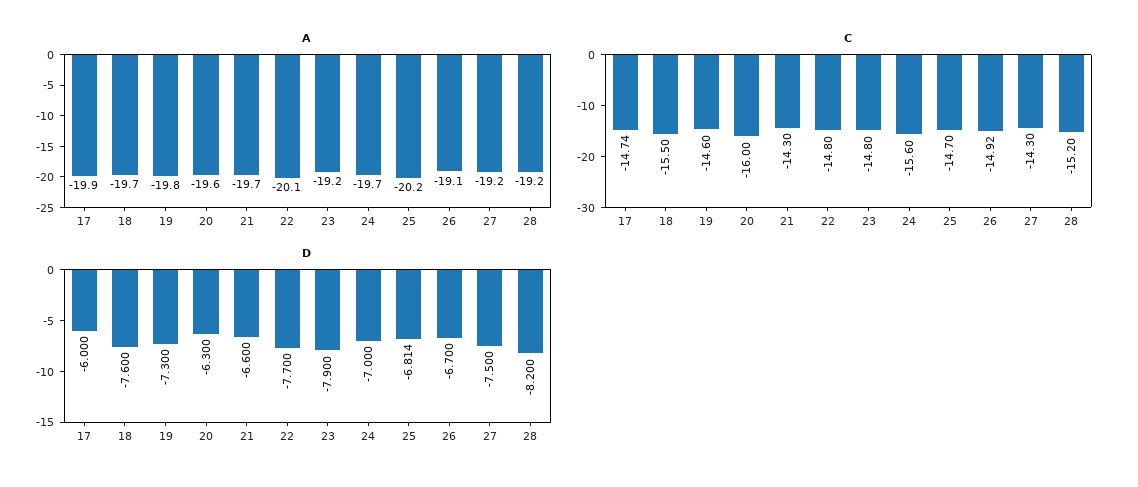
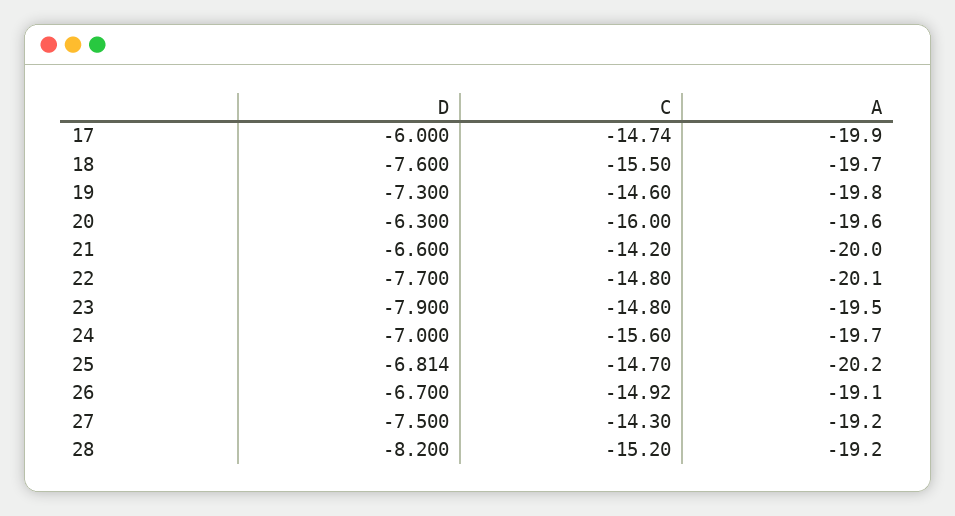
A, 21: -19.7 -> -20
A, 23: -19.2 -> -19.5
C, 21: -14.3 -> -14.2

